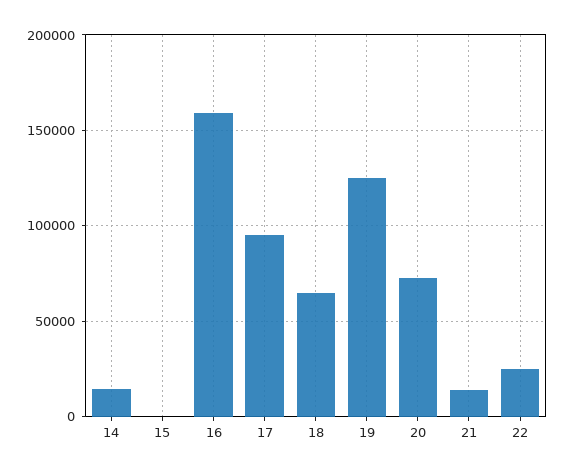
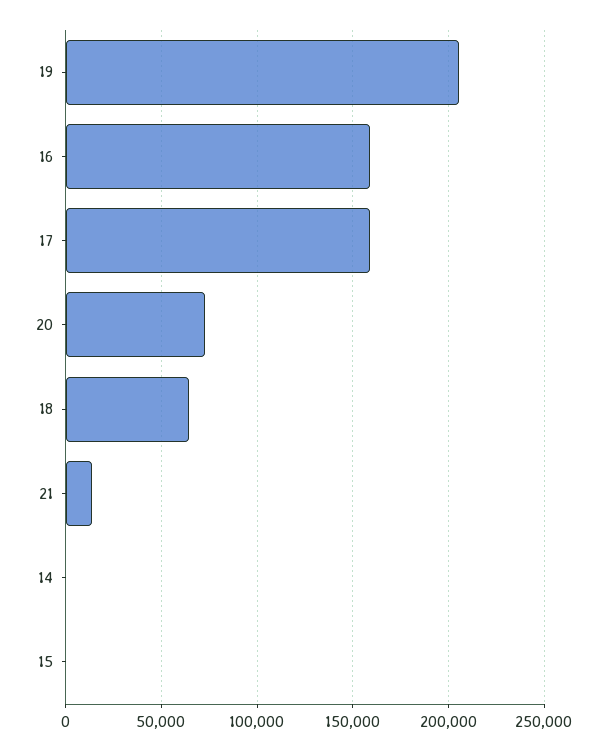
14: 15000 -> 0
17: 95000 -> 160000
19: 125000 -> 205000
22: 25000 -> none

